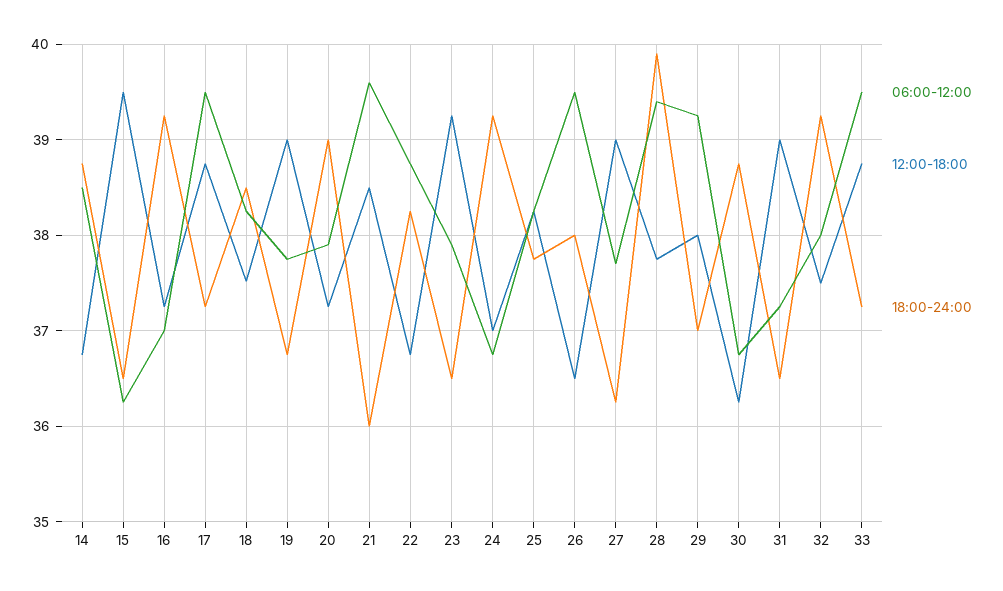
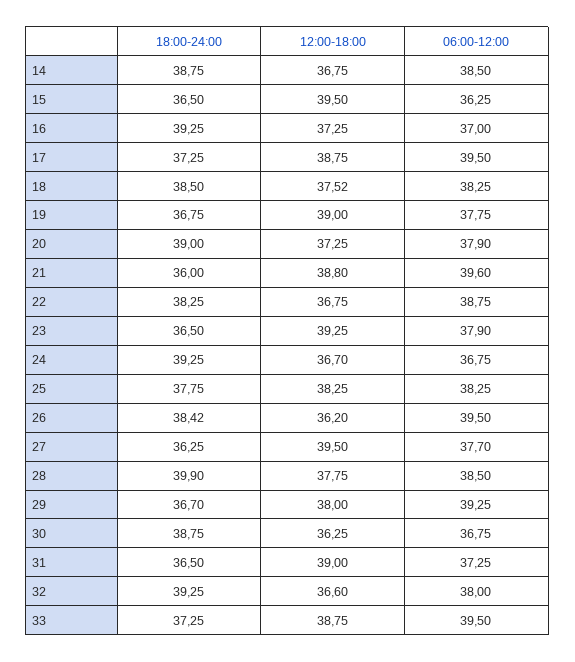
12:00-18:00, 21: 38.5 -> 38.8
12:00-18:00, 24: 37 -> 36.7
12:00-18:00, 26: 36.5 -> 36.2
18:00-24:00, 26: 38 -> 38.42
12:00-18:00, 27: 39 -> 39.5
06:00-12:00, 28: 39.4 -> 38.5
18:00-24:00, 29: 37 -> 36.7
12:00-18:00, 32: 37.5 -> 36.6

